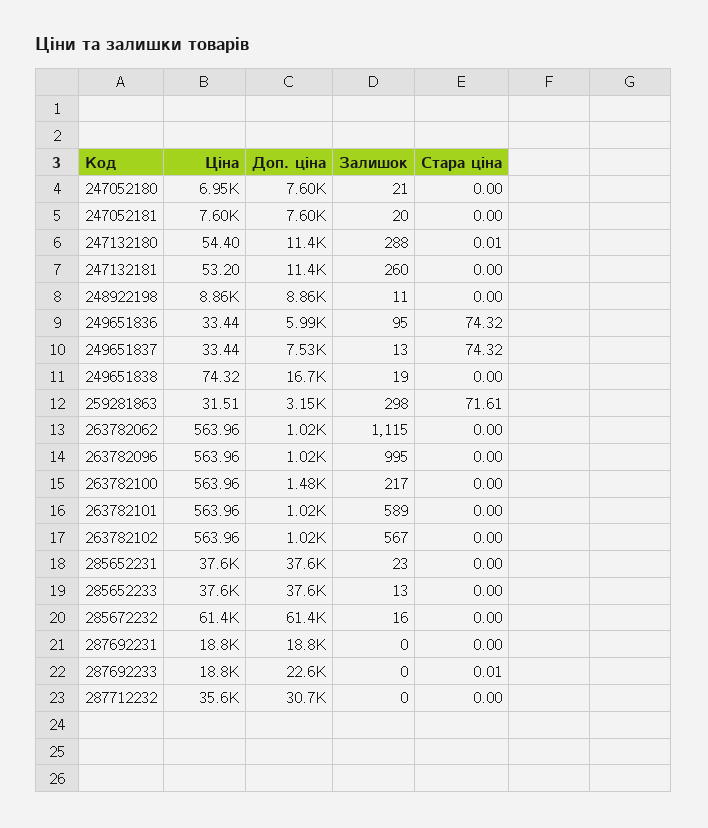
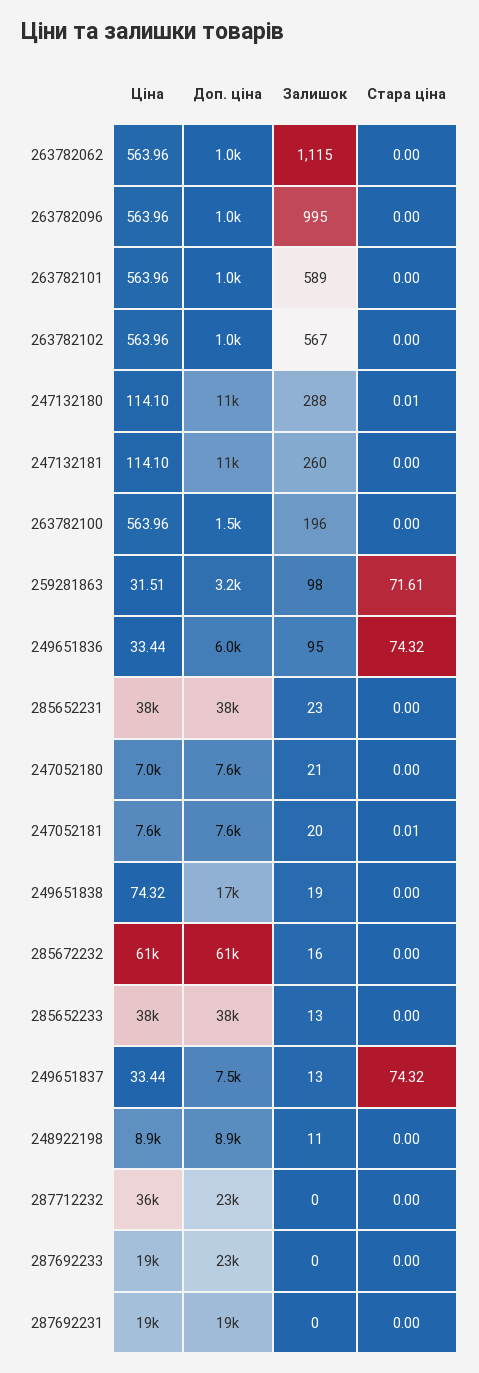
Стара ціна, 247052181: 0 -> 0.01
Ціна, 247132180: 54.4 -> 114.1
Ціна, 247132181: 53.2 -> 114.1
Залишок, 259281863: 298 -> 98
Залишок, 263782100: 217 -> 196
Стара ціна, 287692233: 0.01 -> 0
Доп. ціна, 287712232: 30700 -> 23000

